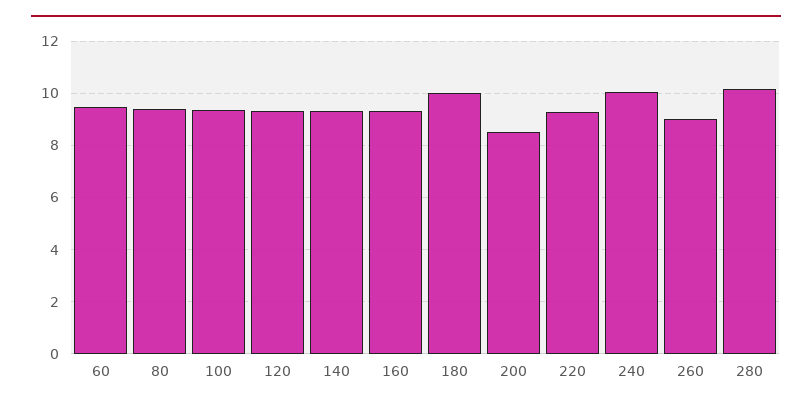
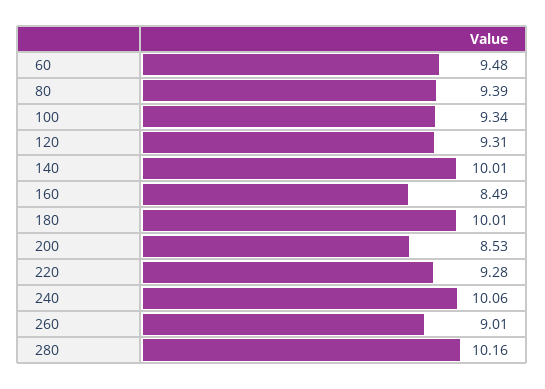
140: 9.25 -> 10.01
160: 9.25 -> 8.49

